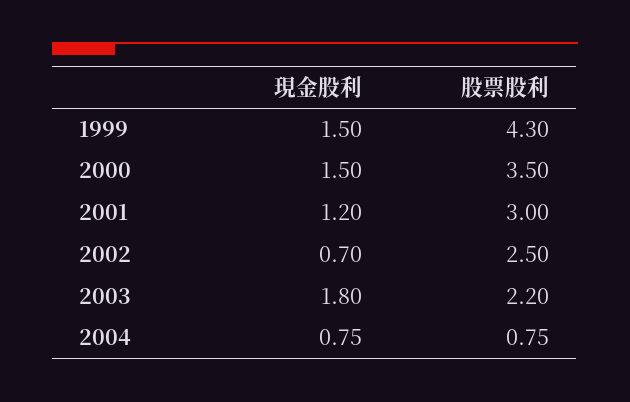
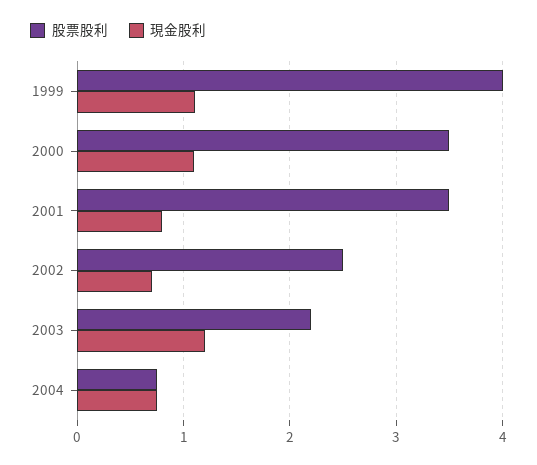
現金股利, 1999: 1.5 -> 1.1
股票股利, 1999: 4.3 -> 4
現金股利, 2000: 1.5 -> 1.1
現金股利, 2001: 1.2 -> 0.8
股票股利, 2001: 3 -> 3.5
現金股利, 2003: 1.8 -> 1.2

